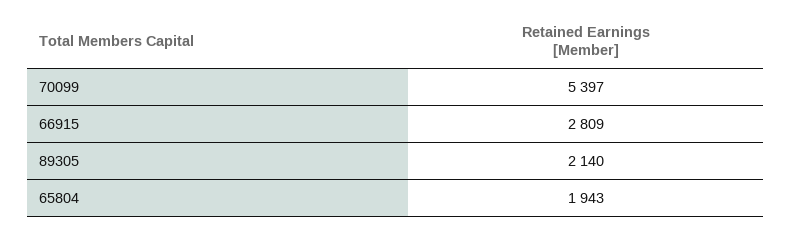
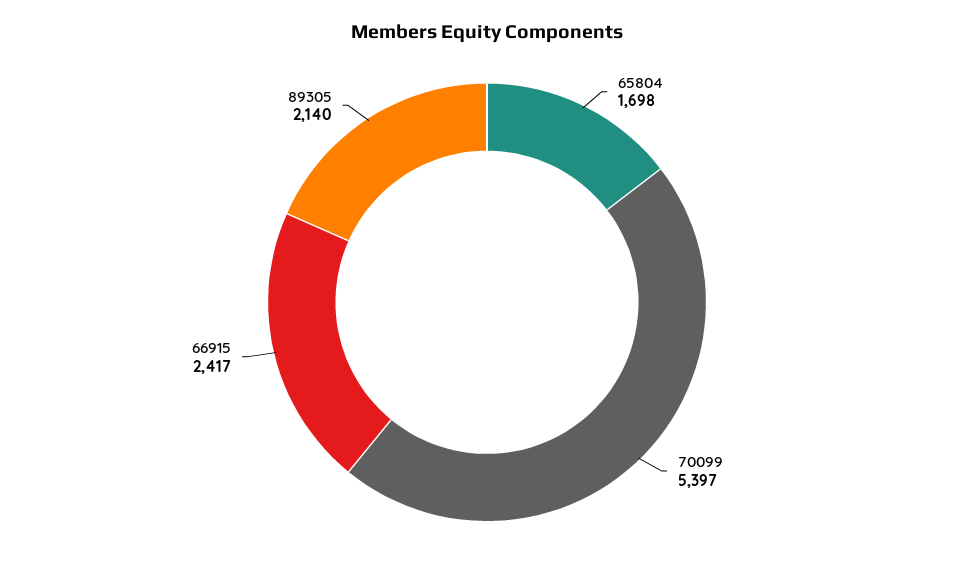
66915: 2809 -> 2417
65804: 1943 -> 1698

